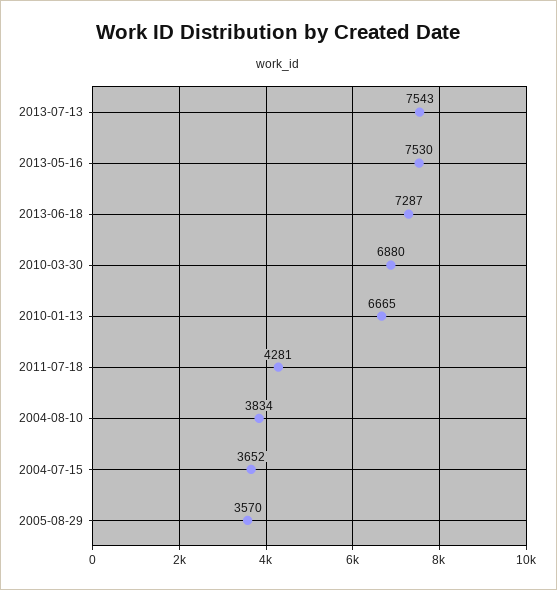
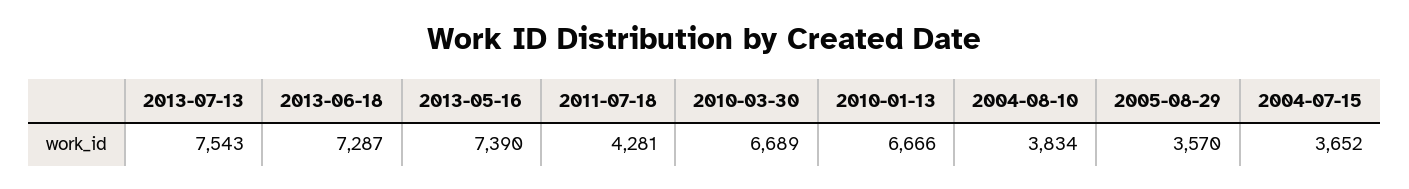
2013-05-16: 7530 -> 7390
2010-03-30: 6880 -> 6689
2010-01-13: 6665 -> 6666

